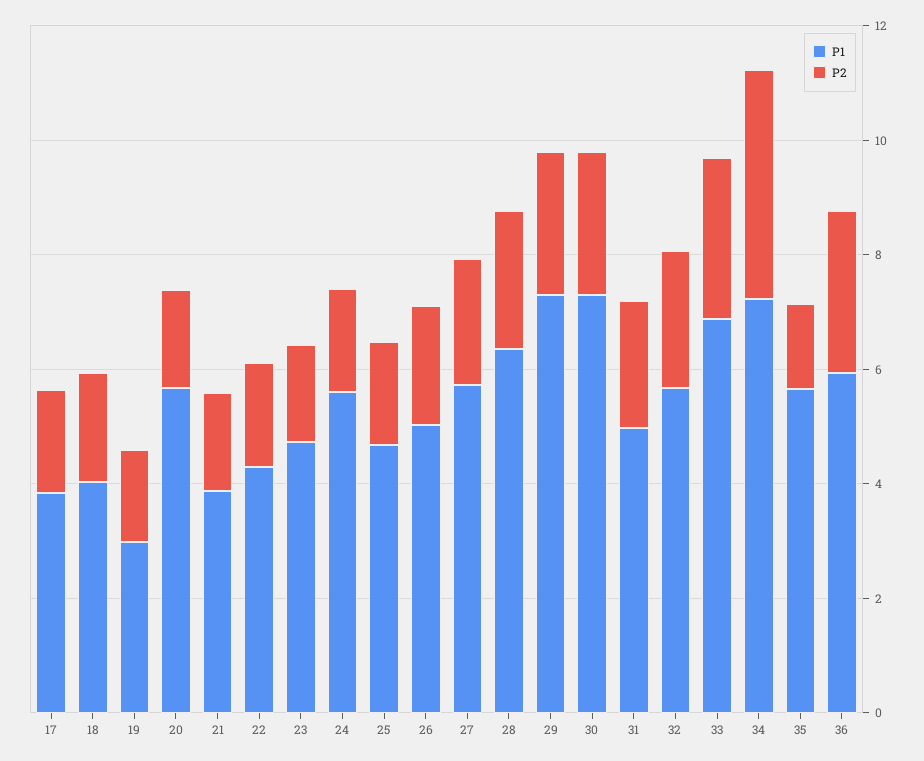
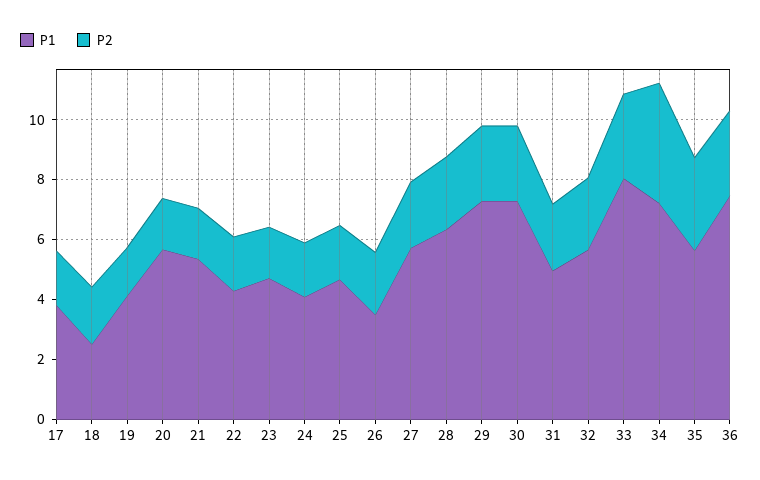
P1, 18: 4 -> 2.5
P1, 19: 3 -> 4
P1, 21: 4 -> 5.5
P1, 24: 5.5 -> 4
P1, 26: 5 -> 3.5
P1, 33: 7 -> 8
P2, 35: 1.5 -> 3
P1, 36: 6 -> 7.5

